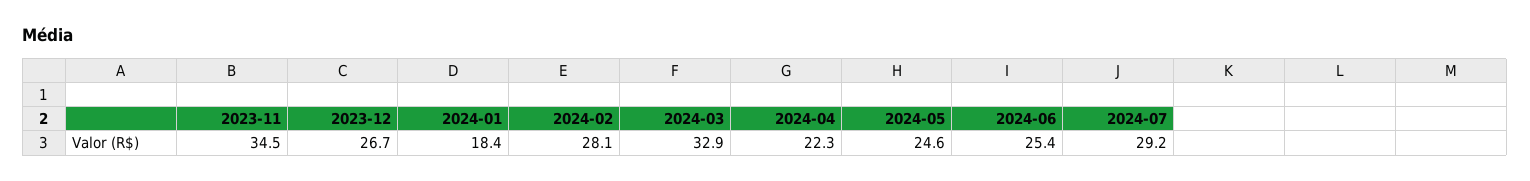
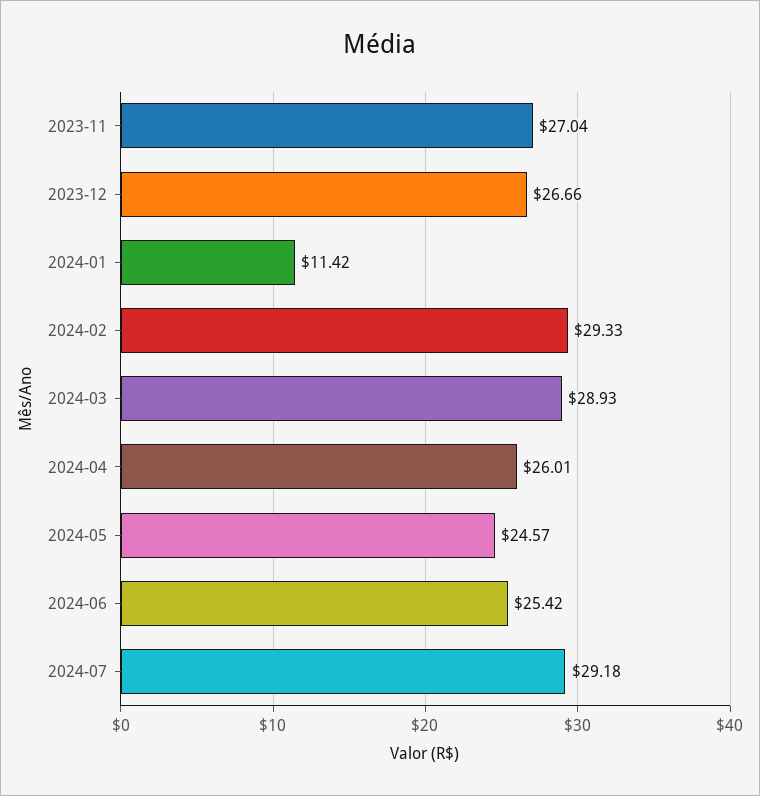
2023-11: 34.5 -> 27.04
2024-01: 18.4 -> 11.42
2024-02: 28.1 -> 29.33
2024-03: 32.9 -> 28.93
2024-04: 22.3 -> 26.01

